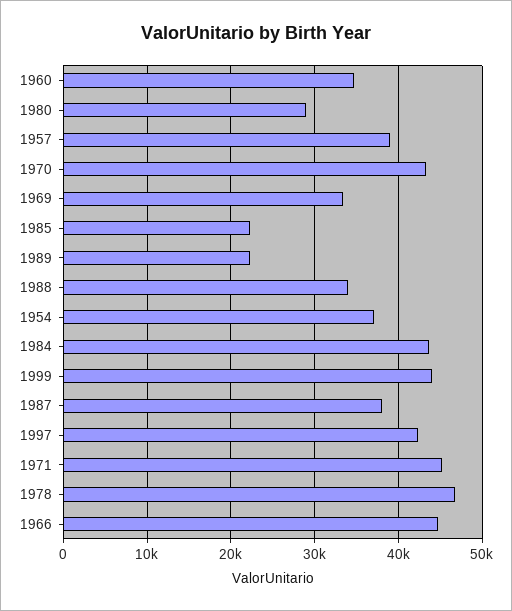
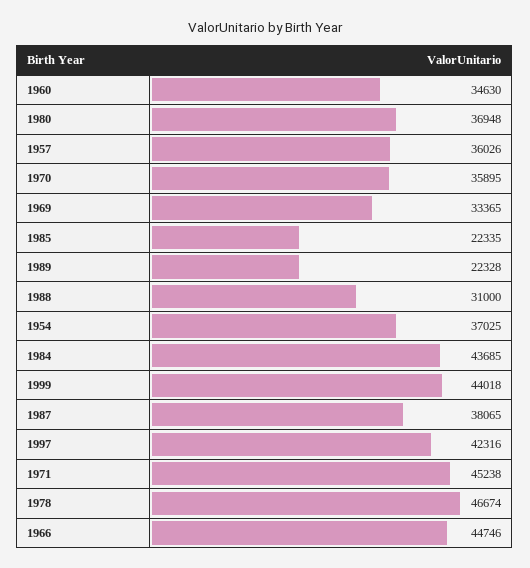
1980: 29000 -> 36948
1957: 39000 -> 36026
1970: 43000 -> 35895
1988: 34000 -> 31000

